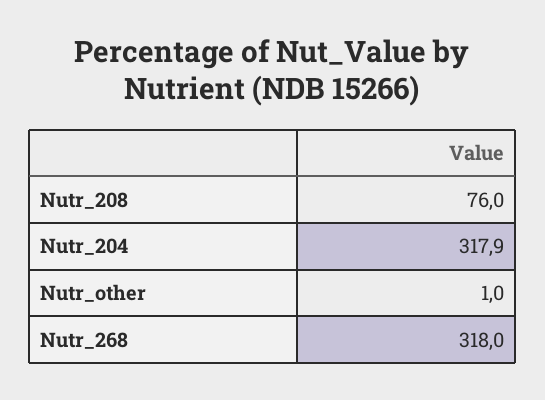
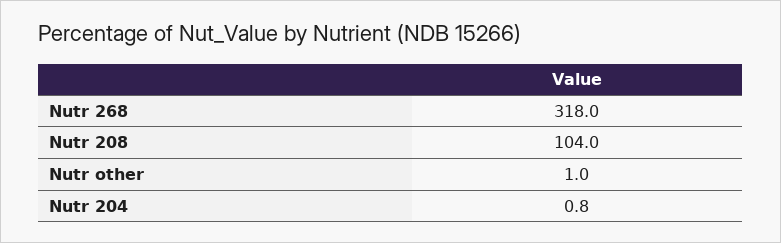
Nutr_208: 76 -> 104
Nutr_204: 317.9 -> 0.8

